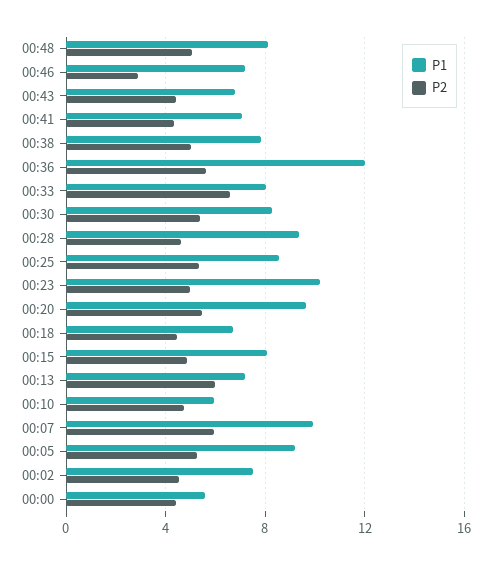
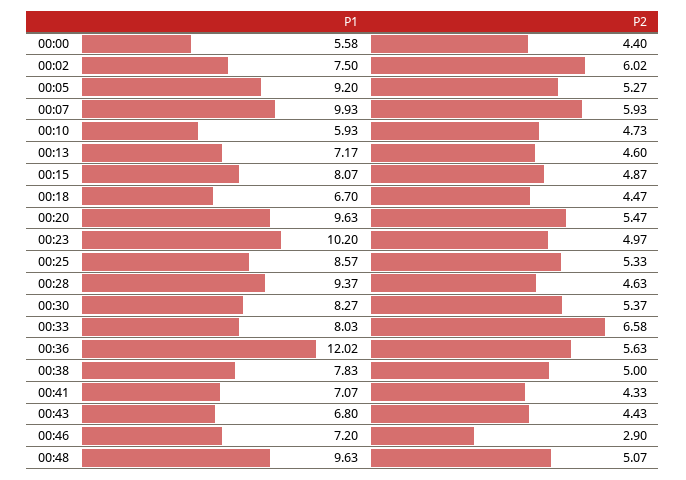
P1, 00:48: 8 -> 9.63
P2, 00:13: 6 -> 4.6
P2, 00:02: 4.5 -> 6.02

